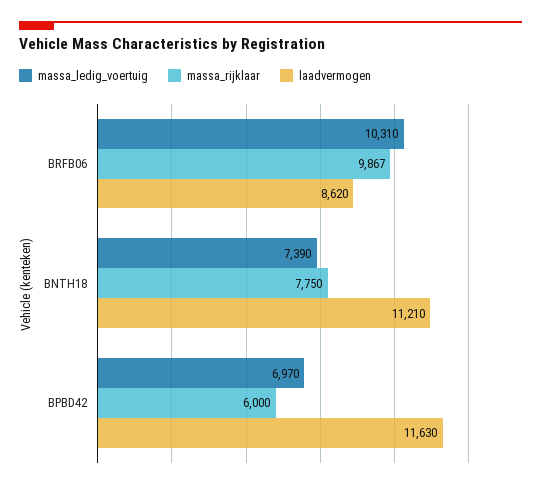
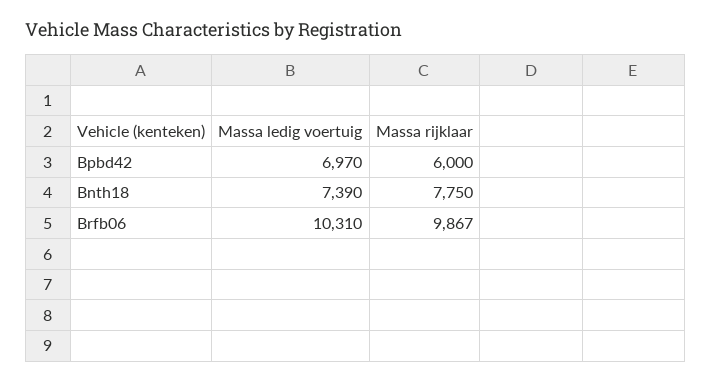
laadvermogen, BRFB06: 8620 -> none
laadvermogen, BNTH18: 11210 -> none
laadvermogen, BPBD42: 11630 -> none

